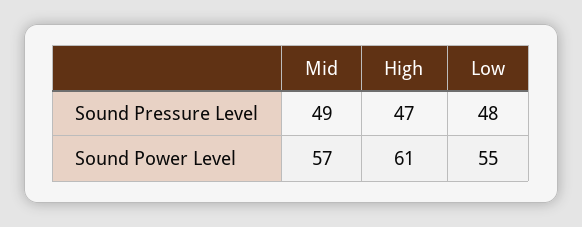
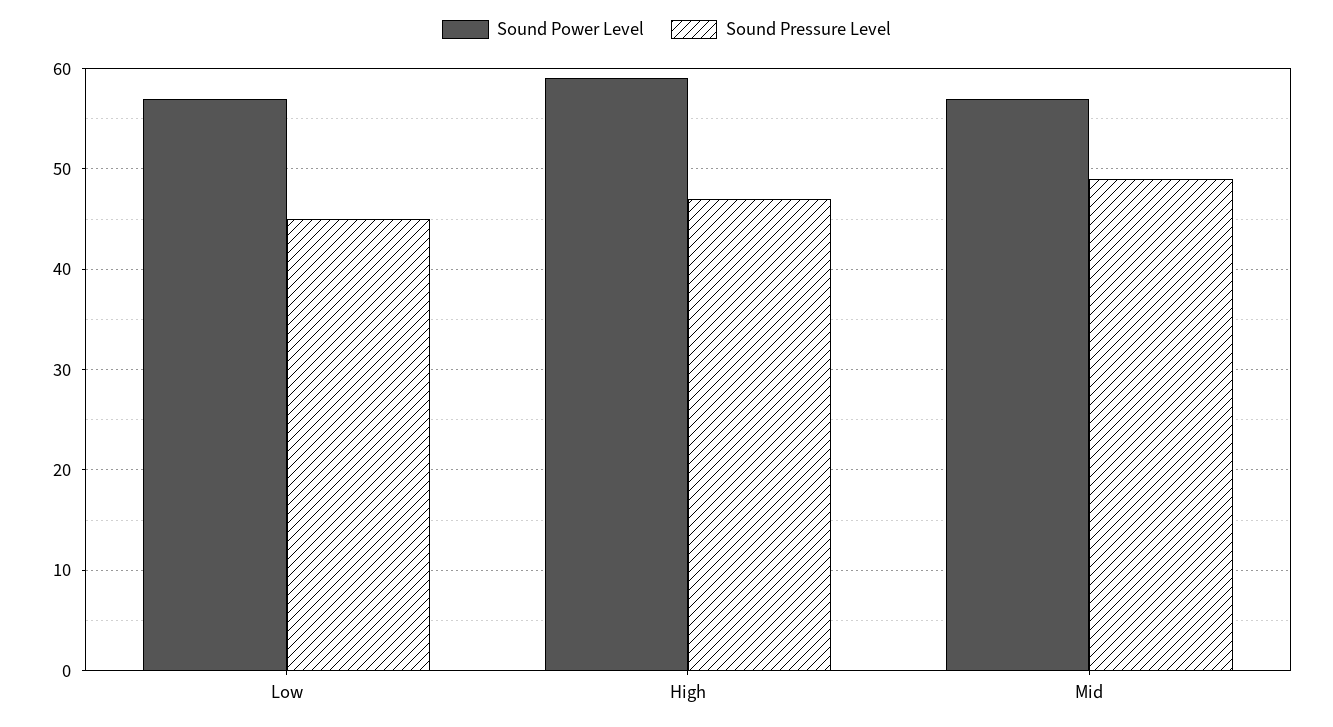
Sound Pressure Level, Low: 48 -> 45
Sound Power Level, High: 61 -> 59
Sound Power Level, Low: 55 -> 57

